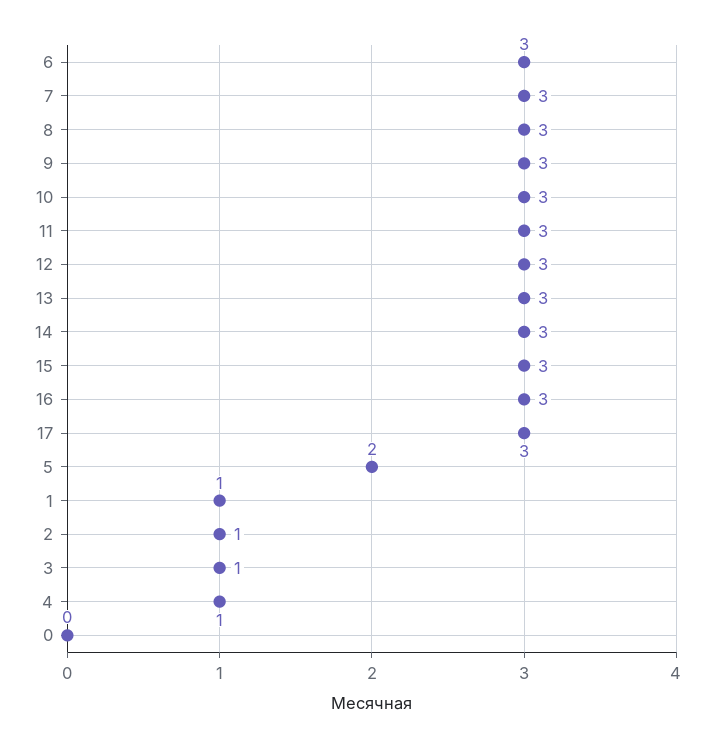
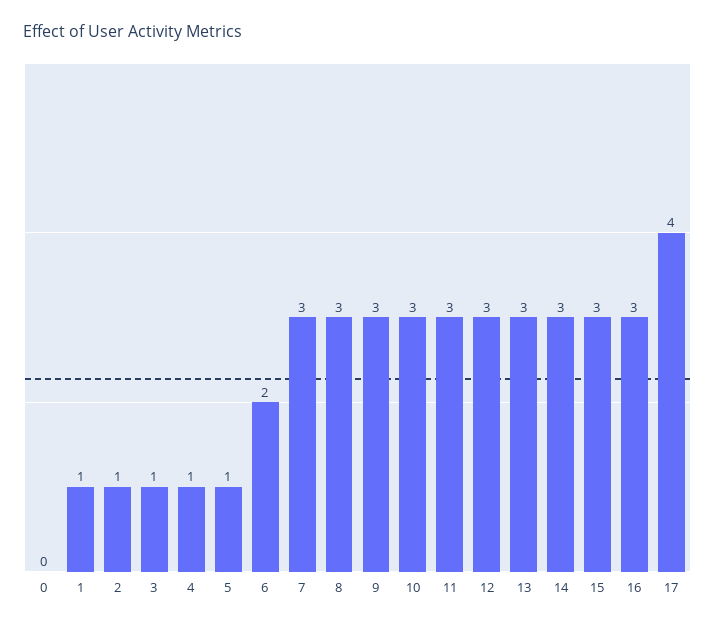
6: 3 -> 2
17: 3 -> 4
5: 2 -> 1

